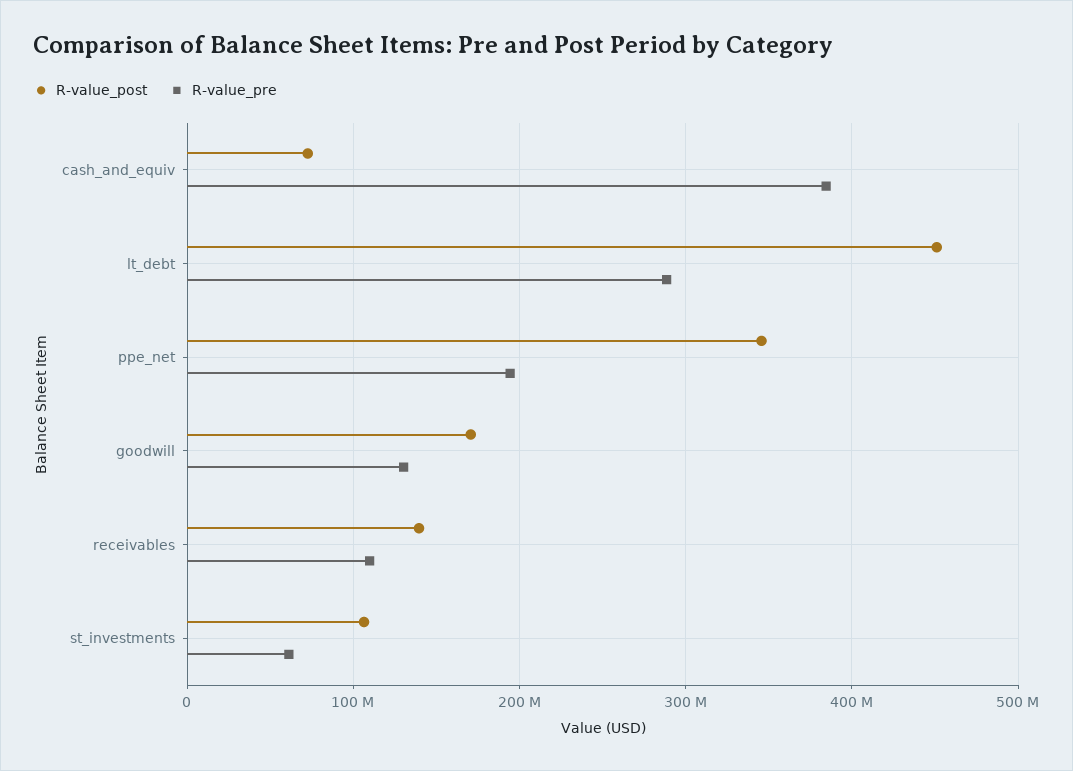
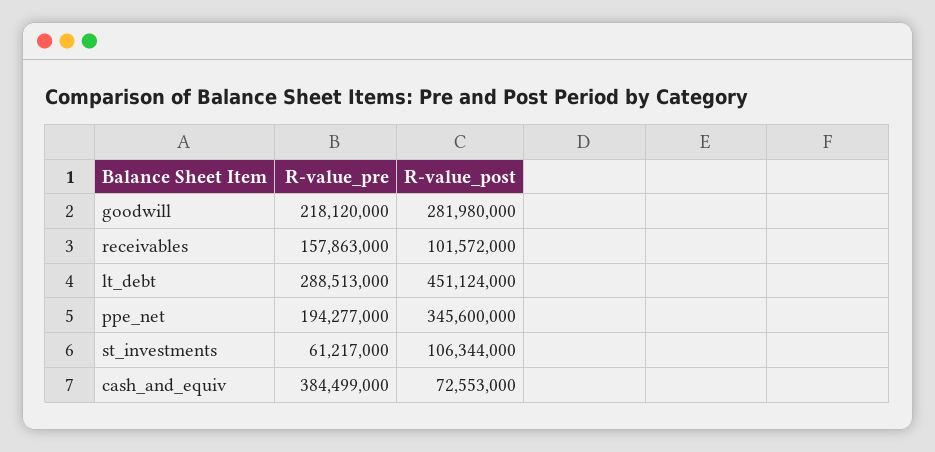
R-value_post, goodwill: 170000000 -> 281980000
R-value_pre, goodwill: 130000000 -> 218120000
R-value_post, receivables: 140000000 -> 101572000
R-value_pre, receivables: 110000000 -> 157863000

